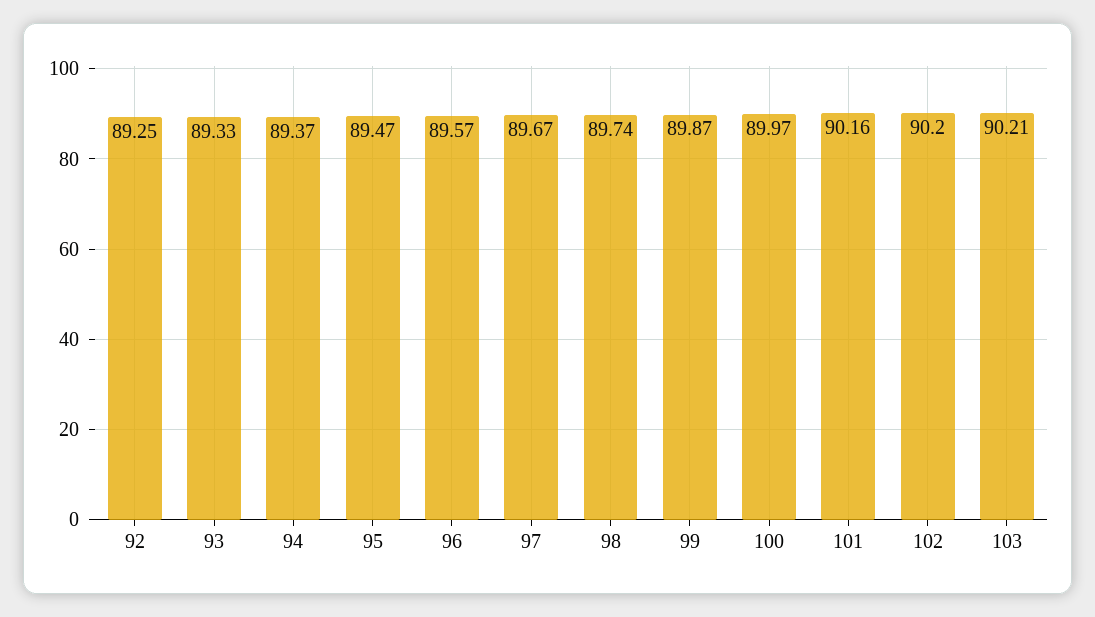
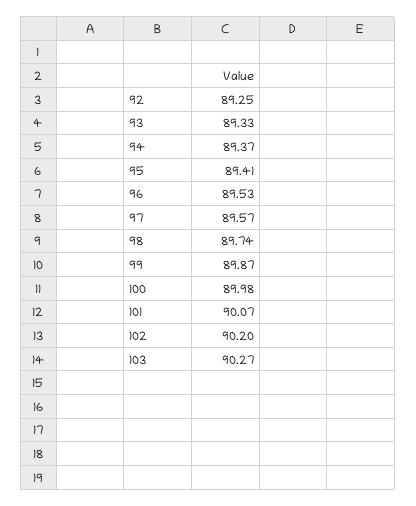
95: 89.47 -> 89.41
96: 89.57 -> 89.53
97: 89.67 -> 89.57
100: 89.97 -> 89.98
101: 90.16 -> 90.07
103: 90.21 -> 90.27

